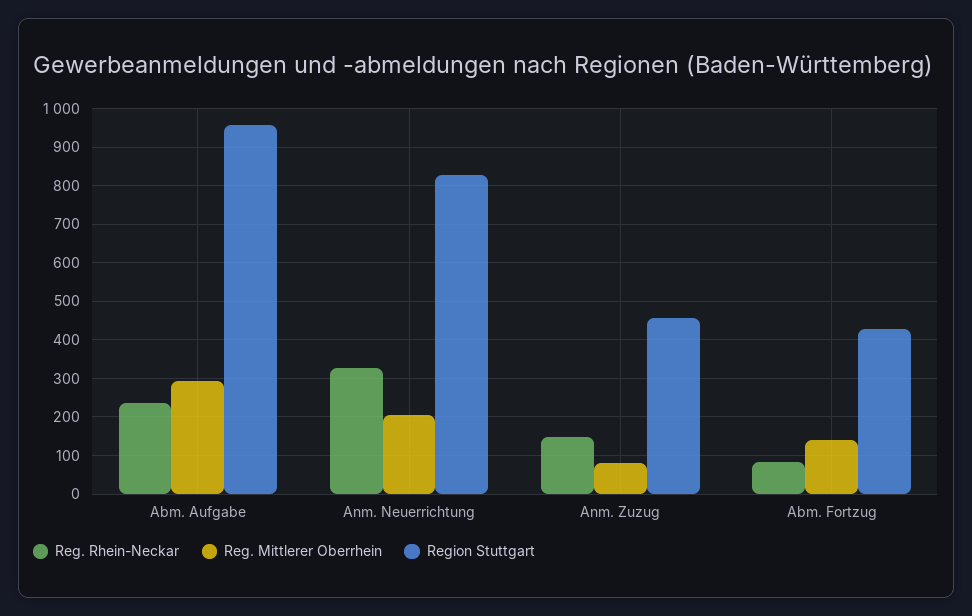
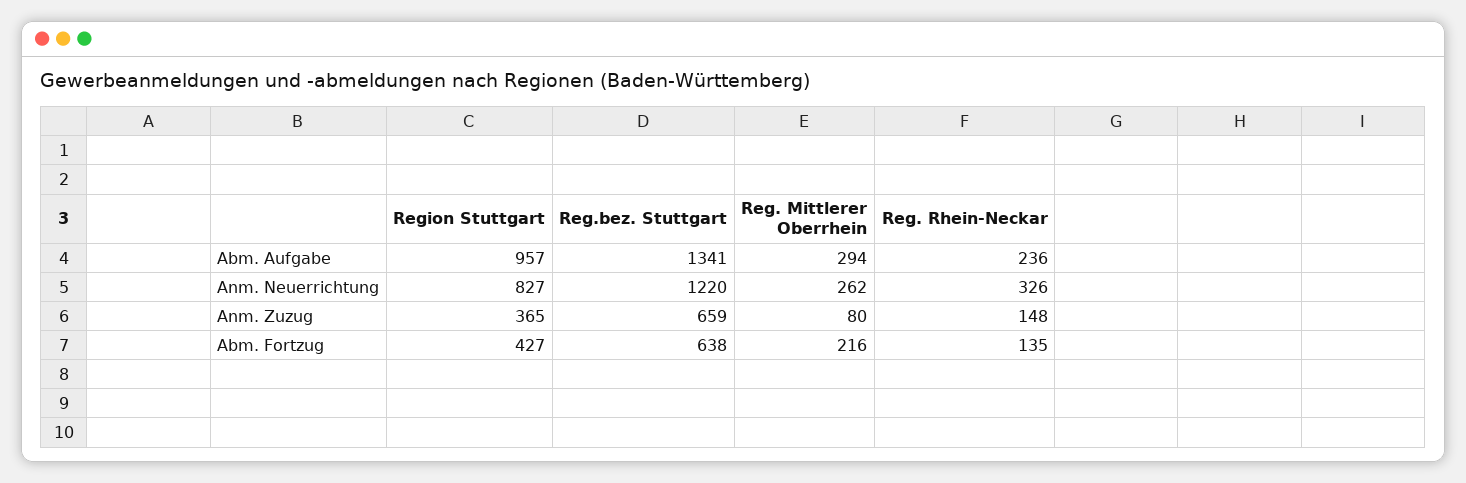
Reg. Mittlerer Oberrhein, Anm. Neuerrichtung: 200 -> 262
Region Stuttgart, Anm. Zuzug: 460 -> 365
Reg. Rhein-Neckar, Abm. Fortzug: 80 -> 135
Reg. Mittlerer Oberrhein, Abm. Fortzug: 140 -> 216
Reg.bez. Stuttgart, Abm. Aufgabe: none -> 1341
Reg.bez. Stuttgart, Anm. Neuerrichtung: none -> 1220
Reg.bez. Stuttgart, Anm. Zuzug: none -> 659
Reg.bez. Stuttgart, Abm. Fortzug: none -> 638

